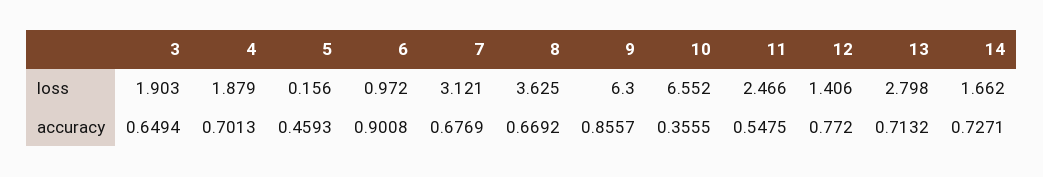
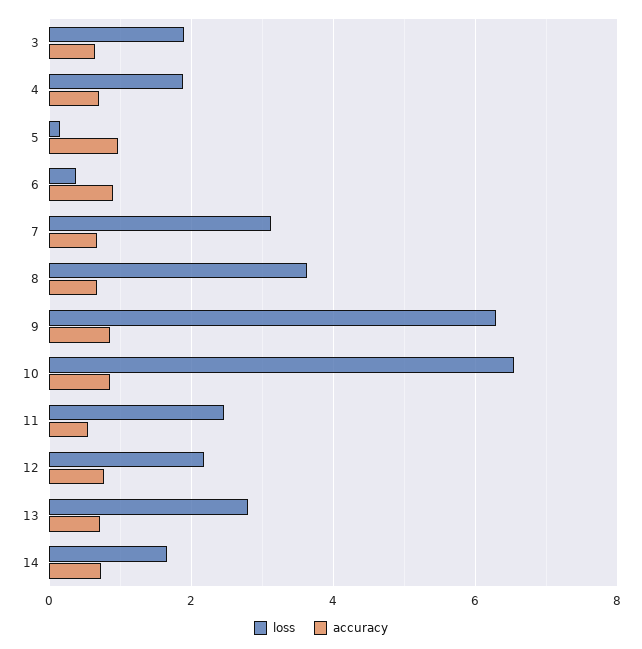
loss, 6: 0.972 -> 0.4
loss, 12: 1.406 -> 2.2
accuracy, 5: 0.4593 -> 1
accuracy, 10: 0.3555 -> 0.8

